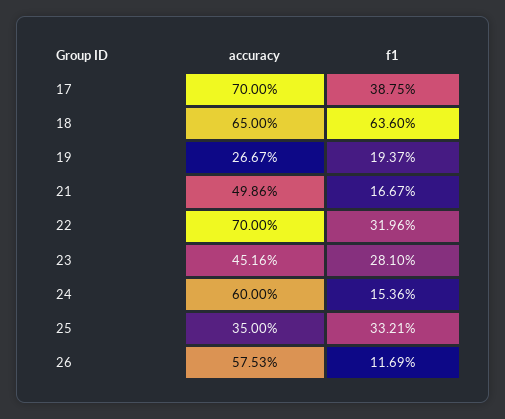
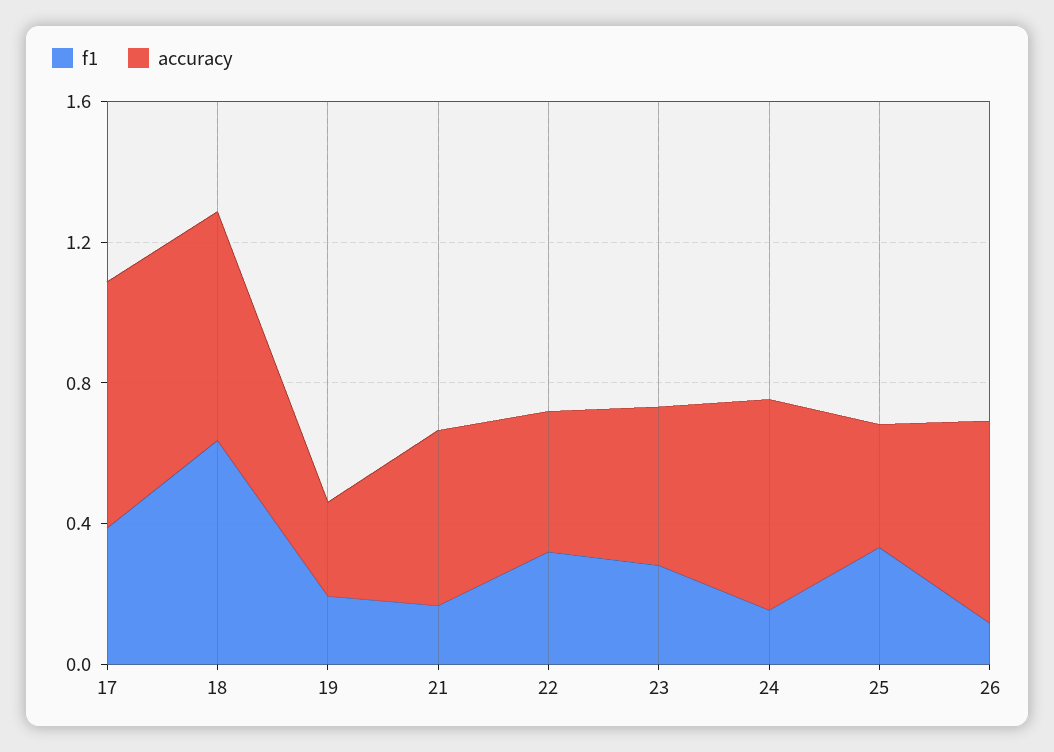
accuracy, 22: 0.7 -> 0.4

